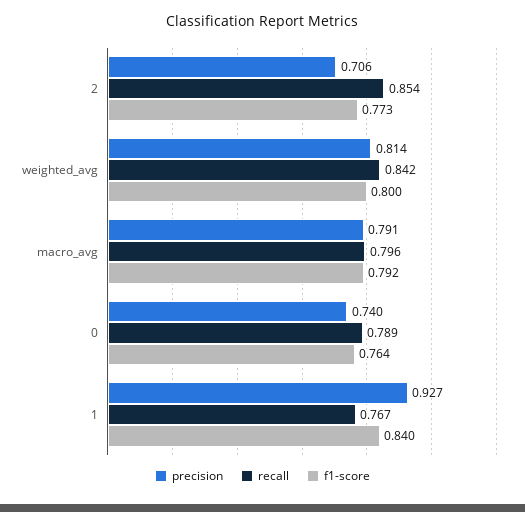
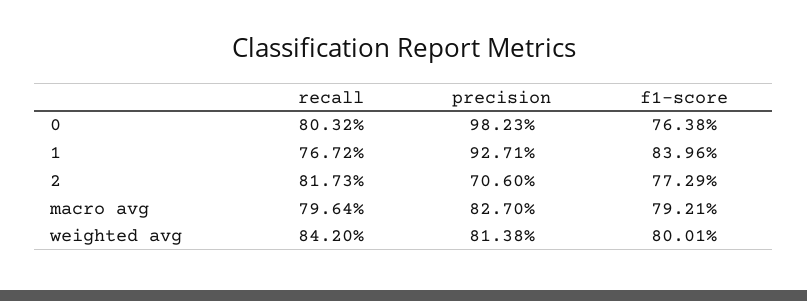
recall, 2: 0.854 -> 0.8173
precision, macro_avg: 0.791 -> 0.827
precision, 0: 0.74 -> 0.9823
recall, 0: 0.789 -> 0.8032

